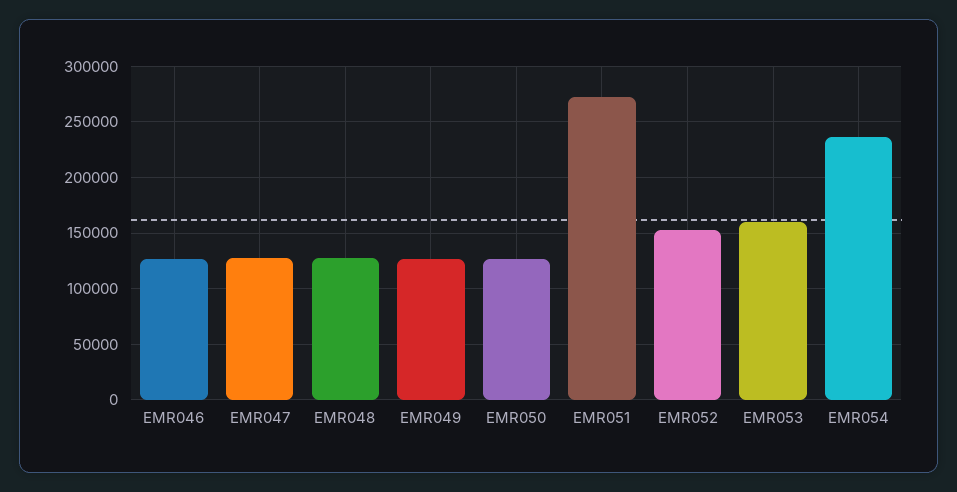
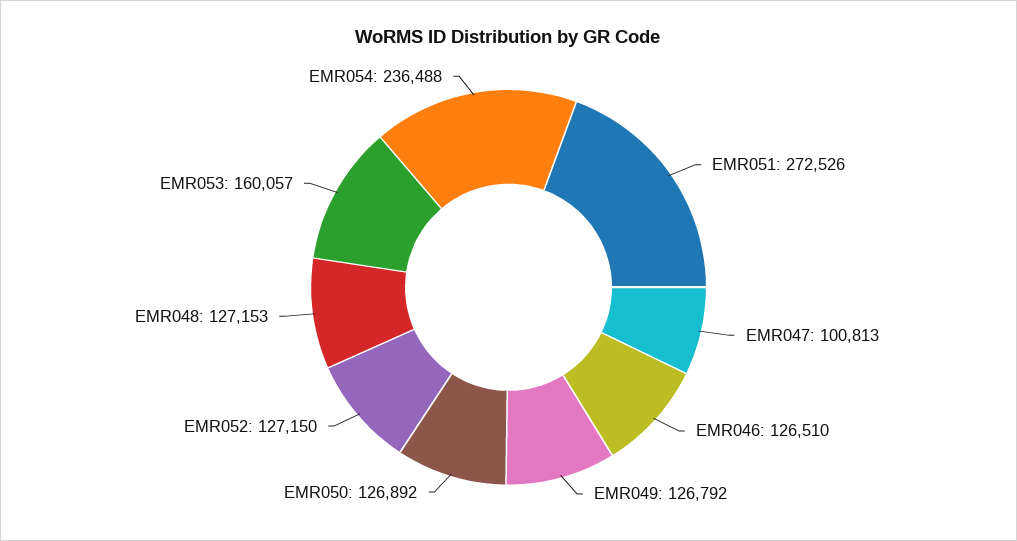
EMR047: 130000 -> 100813
EMR052: 150000 -> 127150

